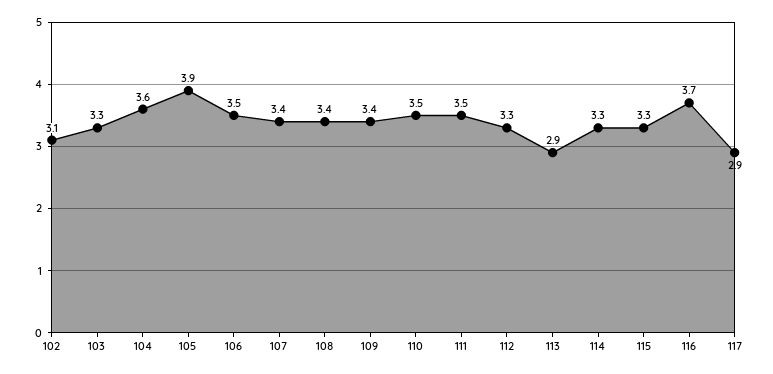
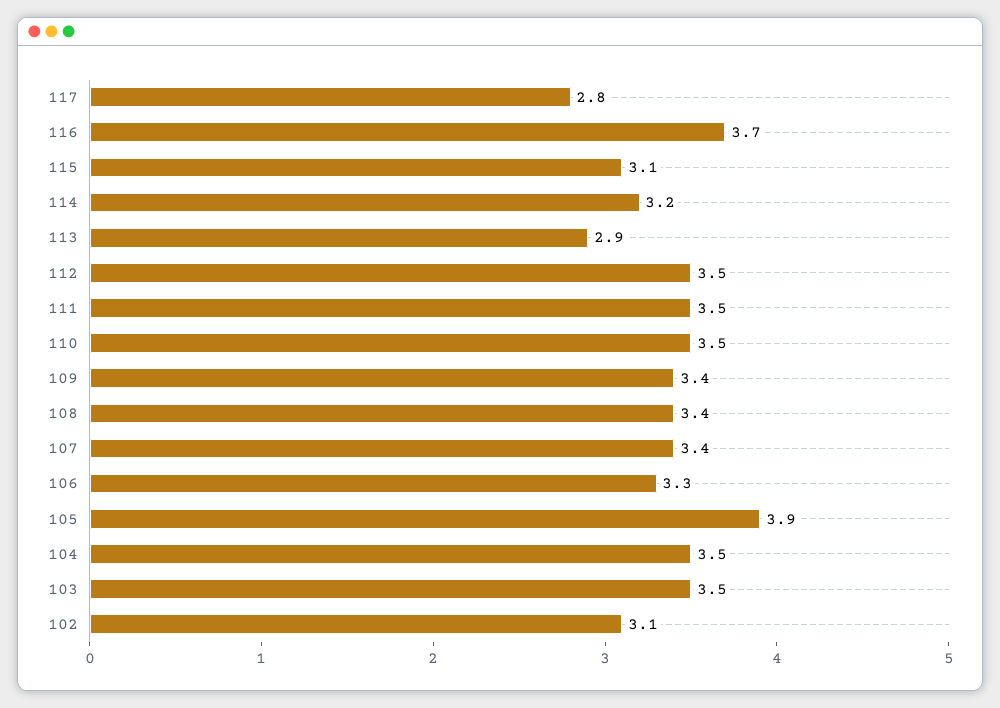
103: 3.3 -> 3.5
104: 3.6 -> 3.5
106: 3.5 -> 3.3
112: 3.3 -> 3.5
114: 3.3 -> 3.2
115: 3.3 -> 3.1
117: 2.9 -> 2.8

